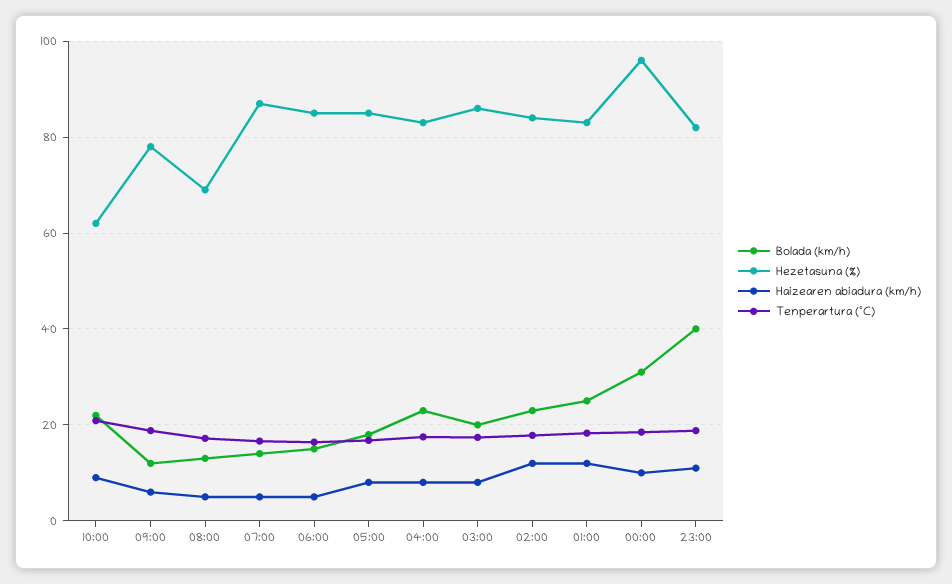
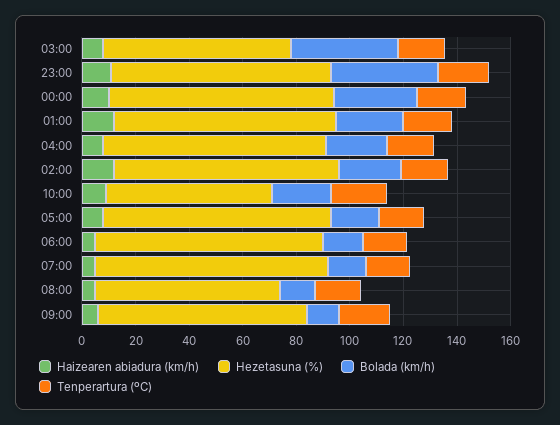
Bolada (km/h), 03:00: 20 -> 40
Hezetasuna (%), 03:00: 86 -> 70
Hezetasuna (%), 00:00: 96 -> 85

